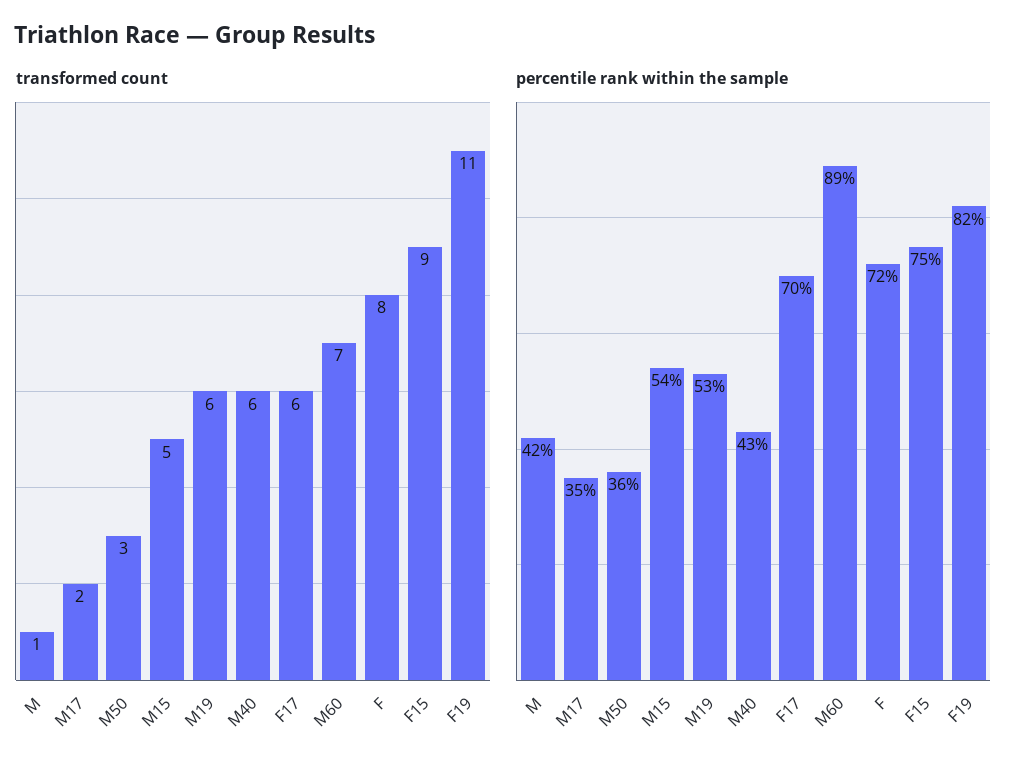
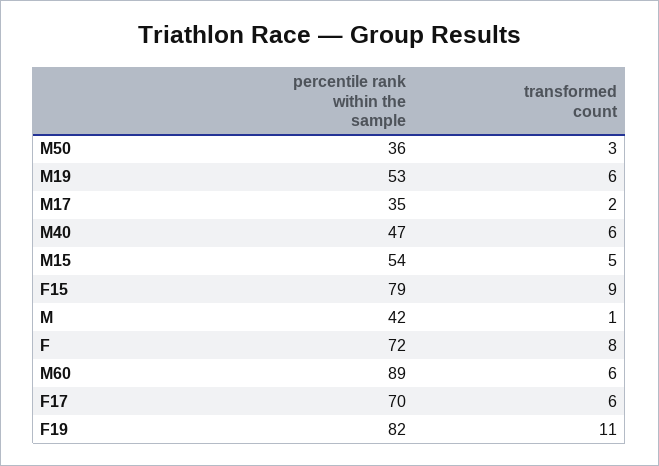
transformed count, M60: 7 -> 6
percentile rank within the sample, M40: 43 -> 47
percentile rank within the sample, F15: 75 -> 79

